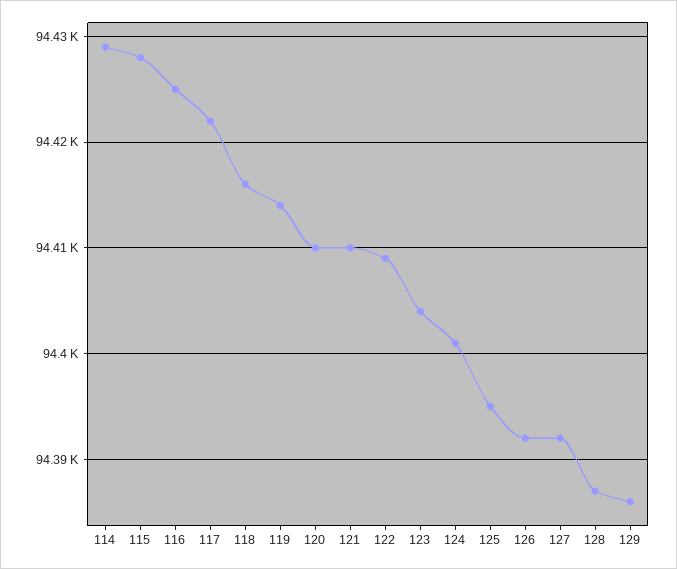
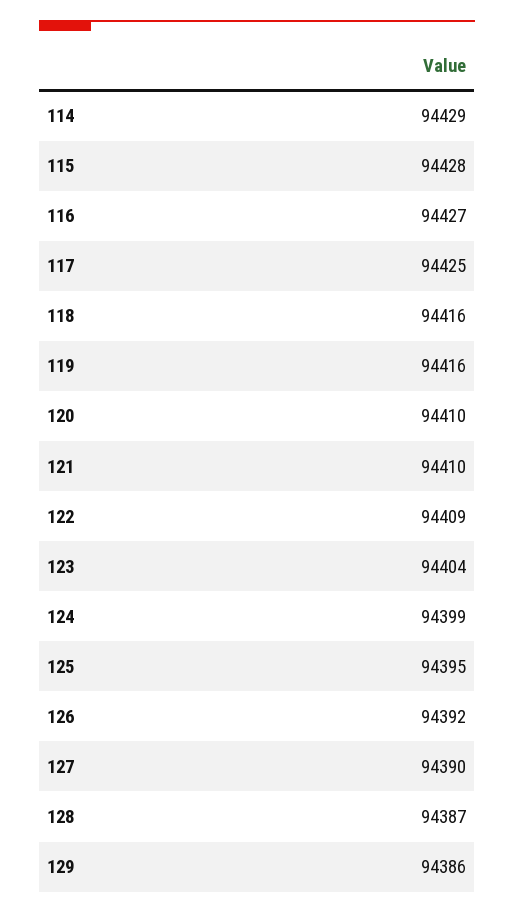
116: 94425 -> 94427
117: 94422 -> 94425
119: 94414 -> 94416
124: 94401 -> 94399
127: 94392 -> 94390

